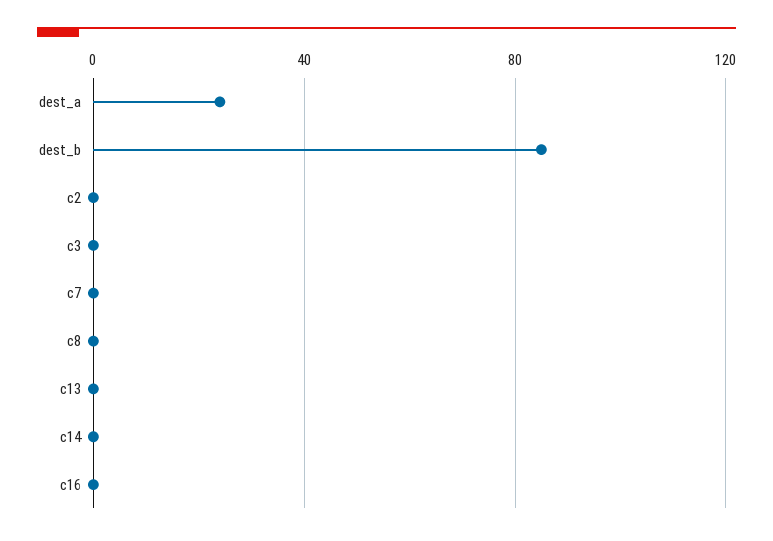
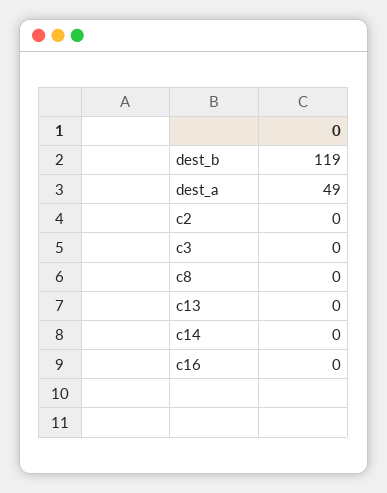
dest_a: 25 -> 49
dest_b: 85 -> 119
c7: 0 -> none

